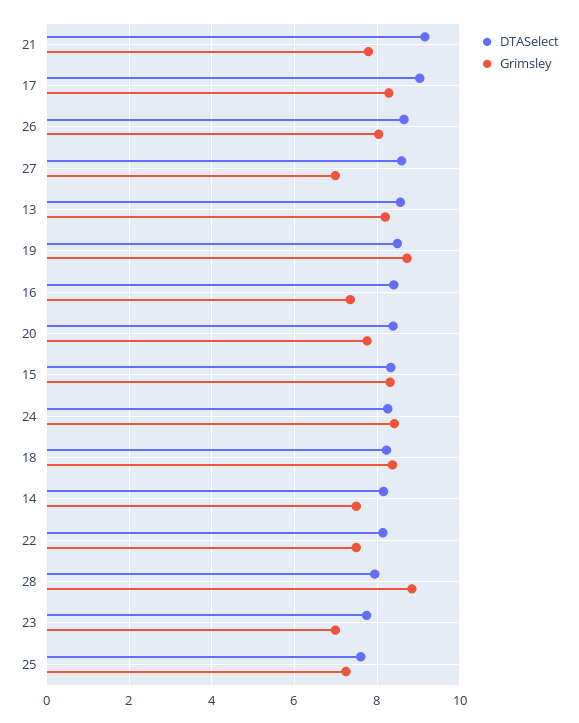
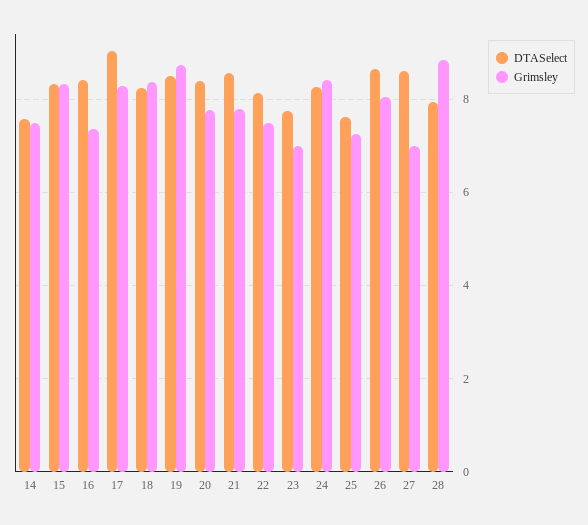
DTASelect, 21: 9.2 -> 8.6
DTASelect, 13: 8.6 -> none
Grimsley, 13: 8.2 -> none
DTASelect, 14: 8.2 -> 7.6

